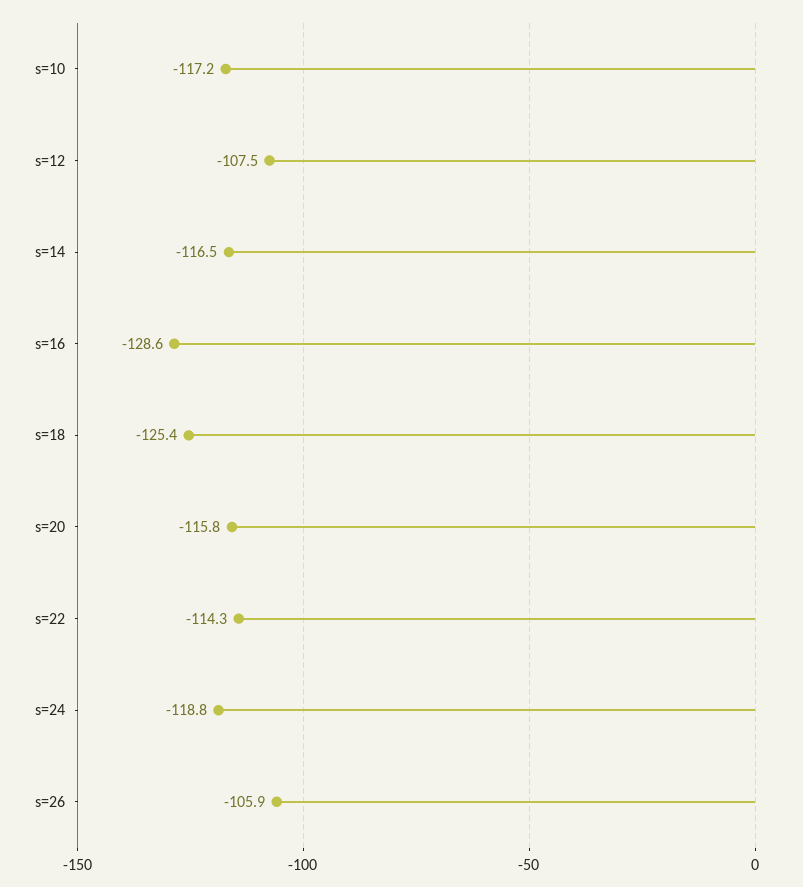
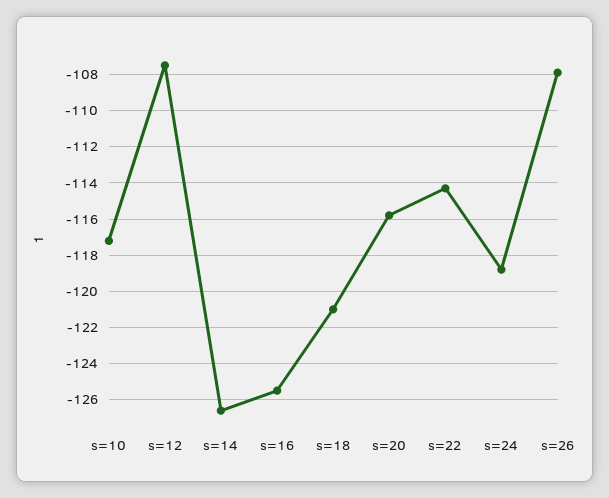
s=14: -116.5 -> -126.5
s=16: -128.6 -> -125.5
s=18: -125.4 -> -121
s=26: -105.9 -> -108

